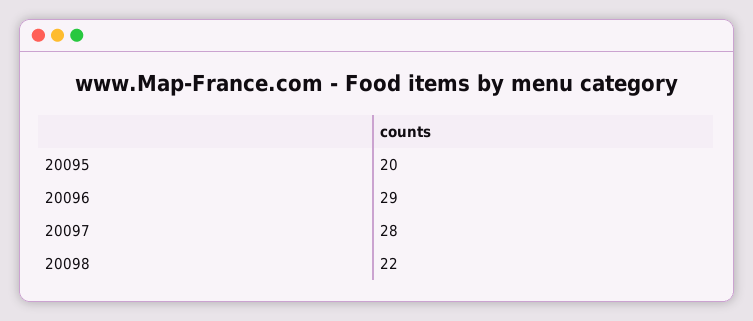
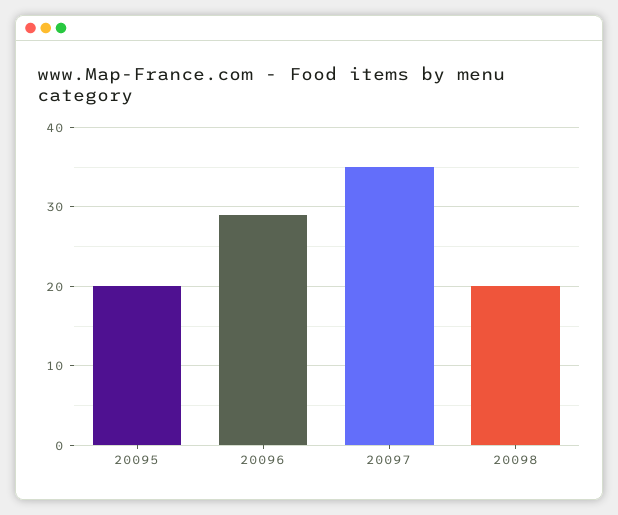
20097: 28 -> 35
20098: 22 -> 20

